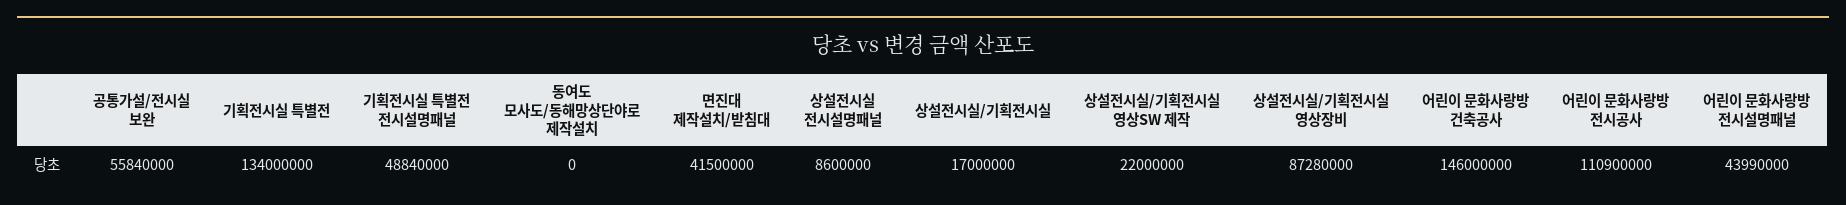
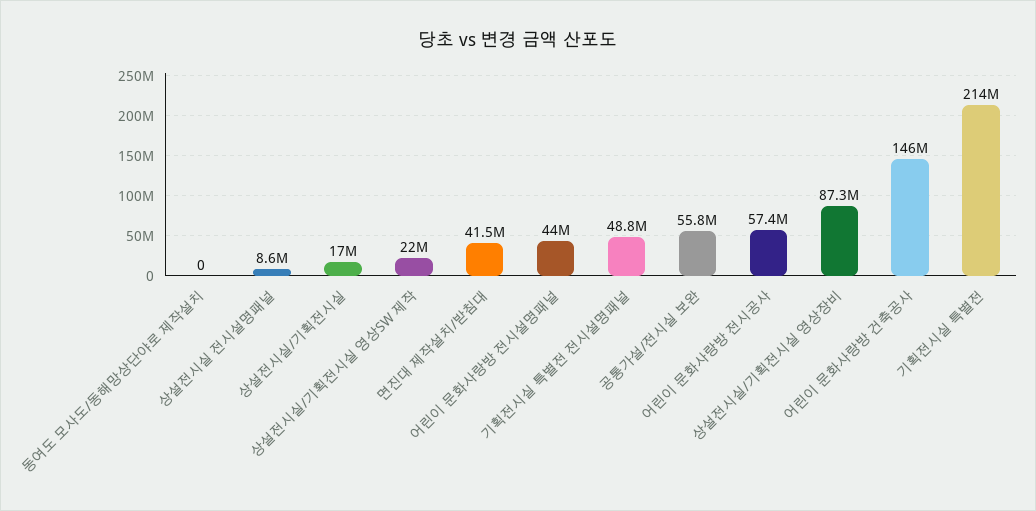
기획전시실 특별전: 134000000 -> 214000000
어린이 문화사랑방 전시공사: 110900000 -> 57400000

